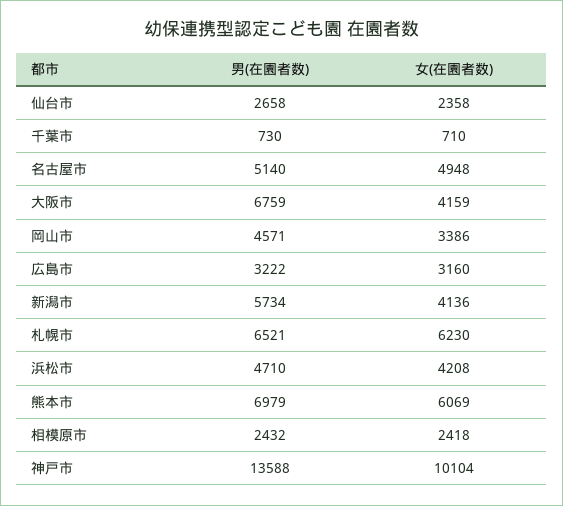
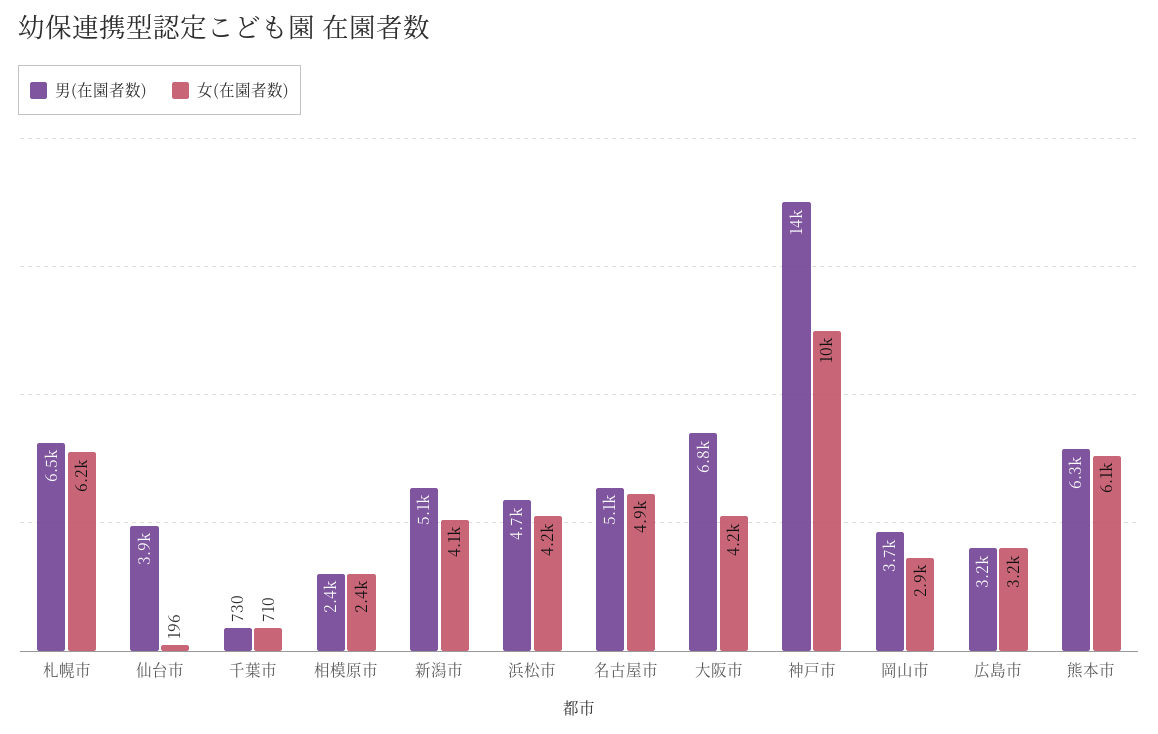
男(在園者数), 仙台市: 2658 -> 3900
女(在園者数), 仙台市: 2358 -> 196
男(在園者数), 岡山市: 4571 -> 3700
女(在園者数), 岡山市: 3386 -> 2900
男(在園者数), 新潟市: 5734 -> 5100
男(在園者数), 熊本市: 6979 -> 6300

